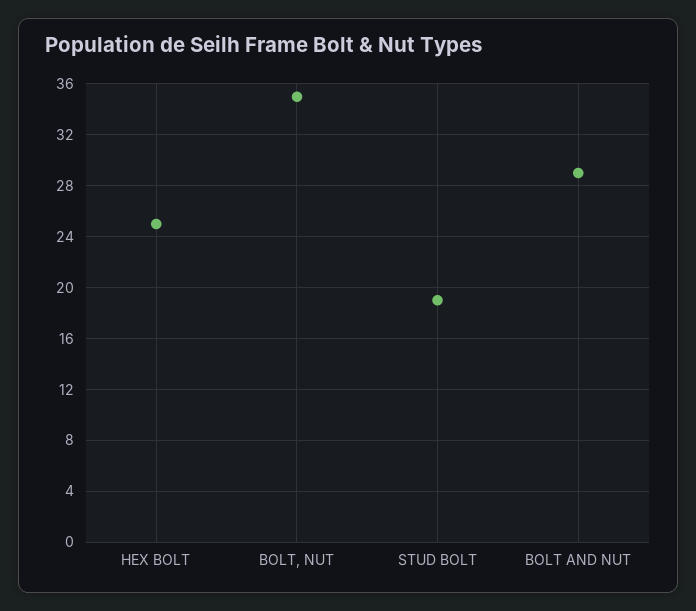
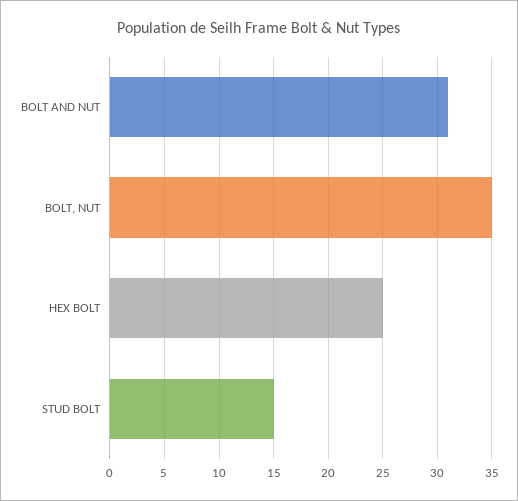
STUD BOLT: 19 -> 15
BOLT AND NUT: 29 -> 31

